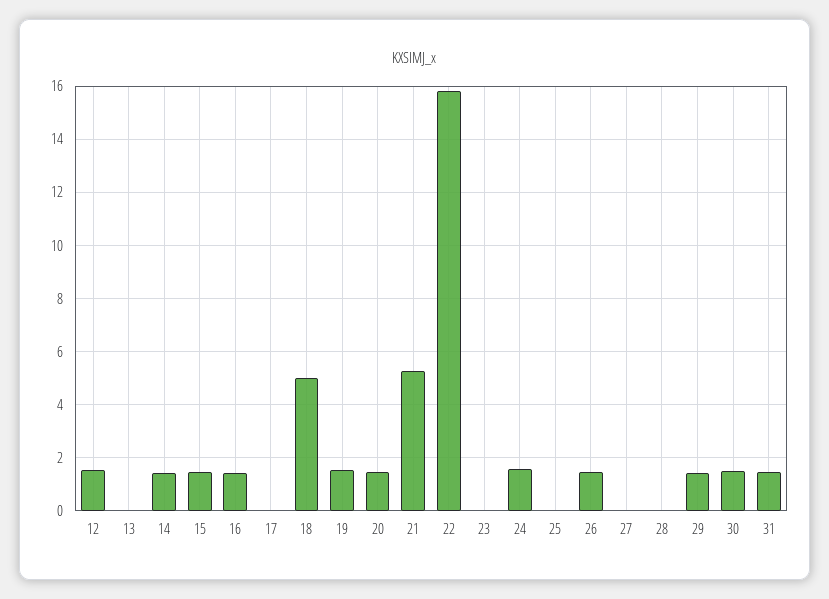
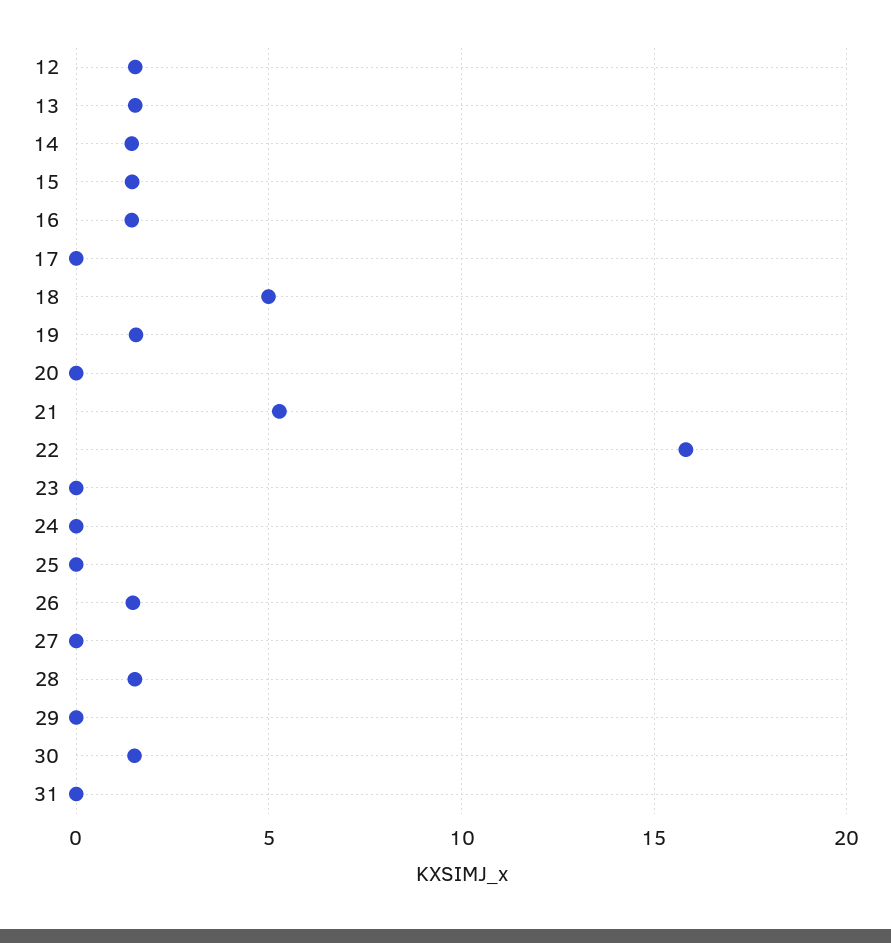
13: 0 -> 1.5
20: 1.5 -> 0
24: 1.5 -> 0
28: 0 -> 1.5
29: 1.5 -> 0
31: 1.5 -> 0

